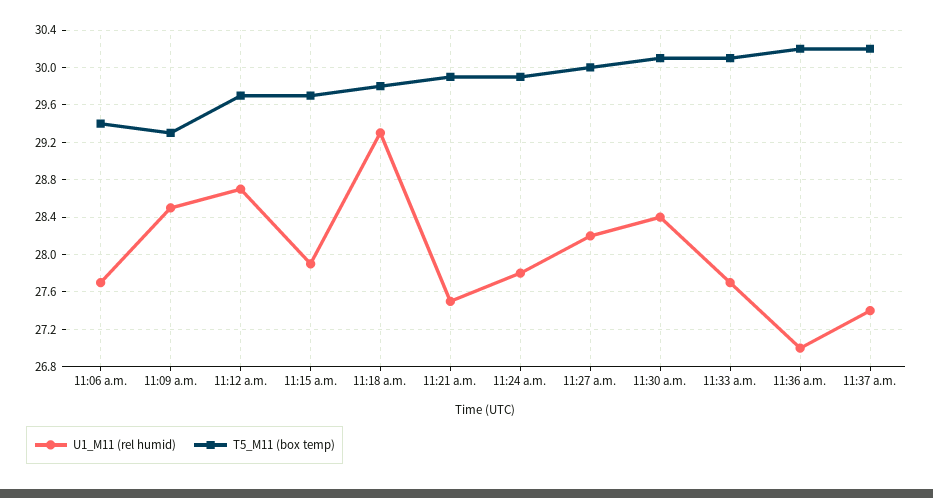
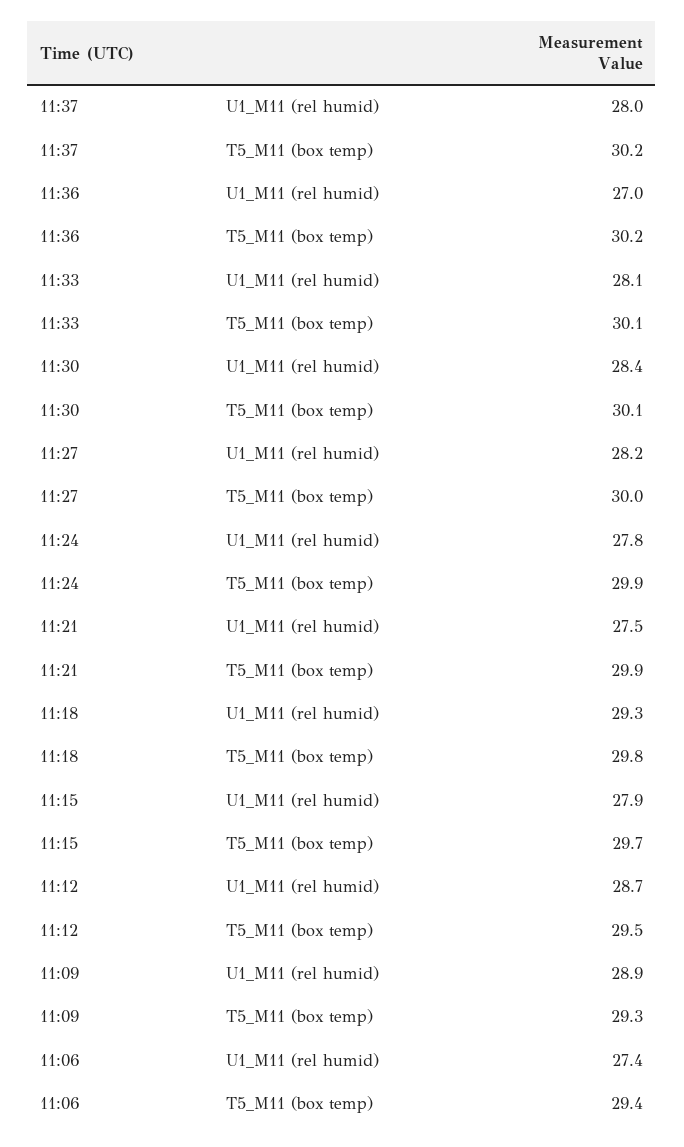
U1_M11 (rel humid), 11:06 a.m.: 27.7 -> 27.4
U1_M11 (rel humid), 11:09 a.m.: 28.5 -> 28.9
T5_M11 (box temp), 11:12 a.m.: 29.7 -> 29.5
U1_M11 (rel humid), 11:33 a.m.: 27.7 -> 28.1
U1_M11 (rel humid), 11:37 a.m.: 27.4 -> 28

